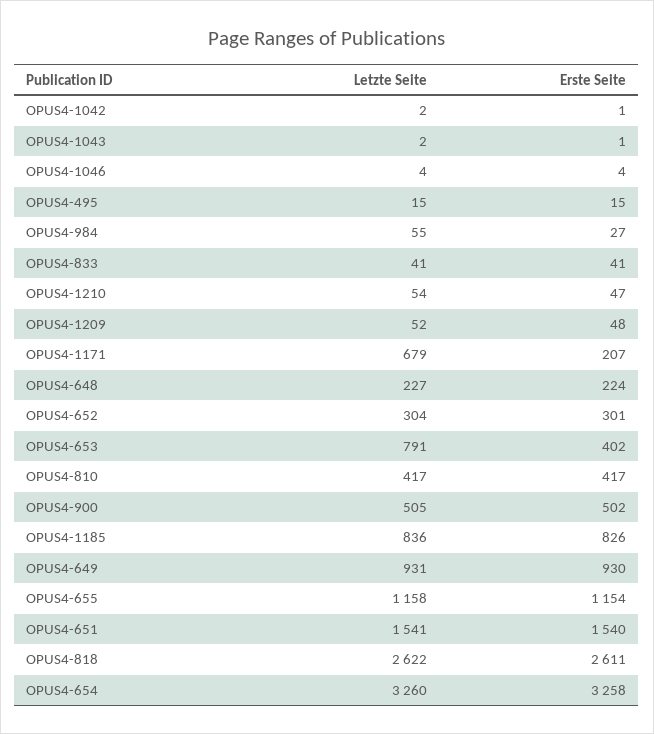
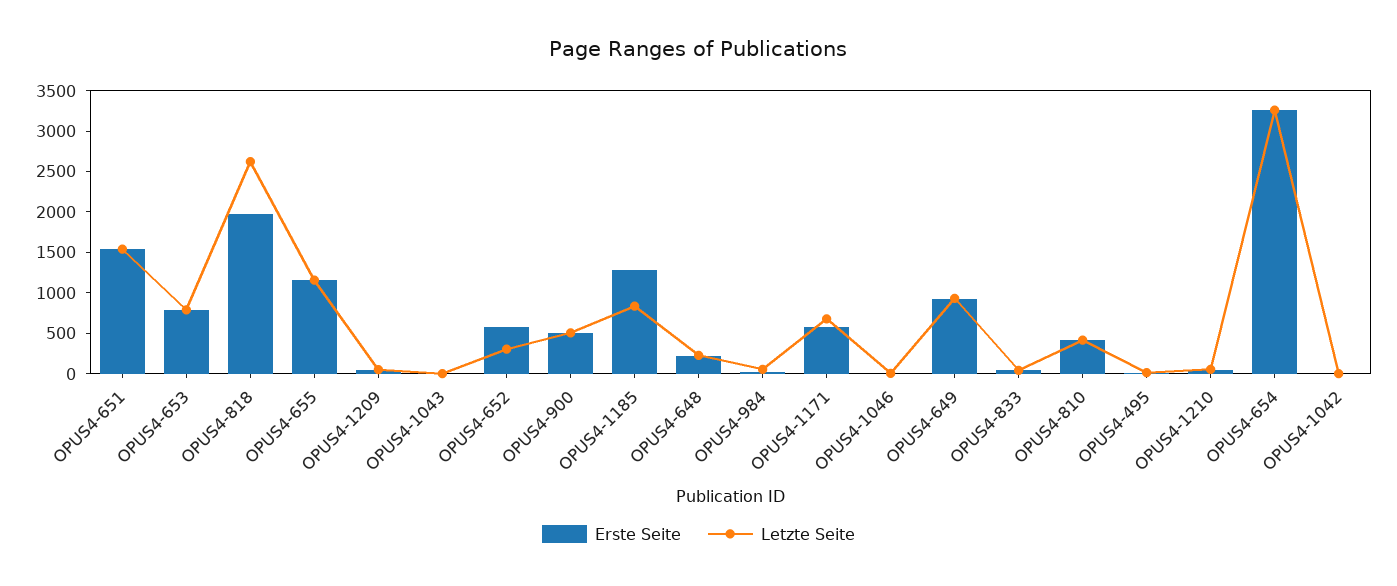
Erste Seite, OPUS4-1171: 207 -> 600
Erste Seite, OPUS4-652: 301 -> 600
Erste Seite, OPUS4-653: 402 -> 800
Erste Seite, OPUS4-1185: 826 -> 1300
Erste Seite, OPUS4-818: 2611 -> 2000

